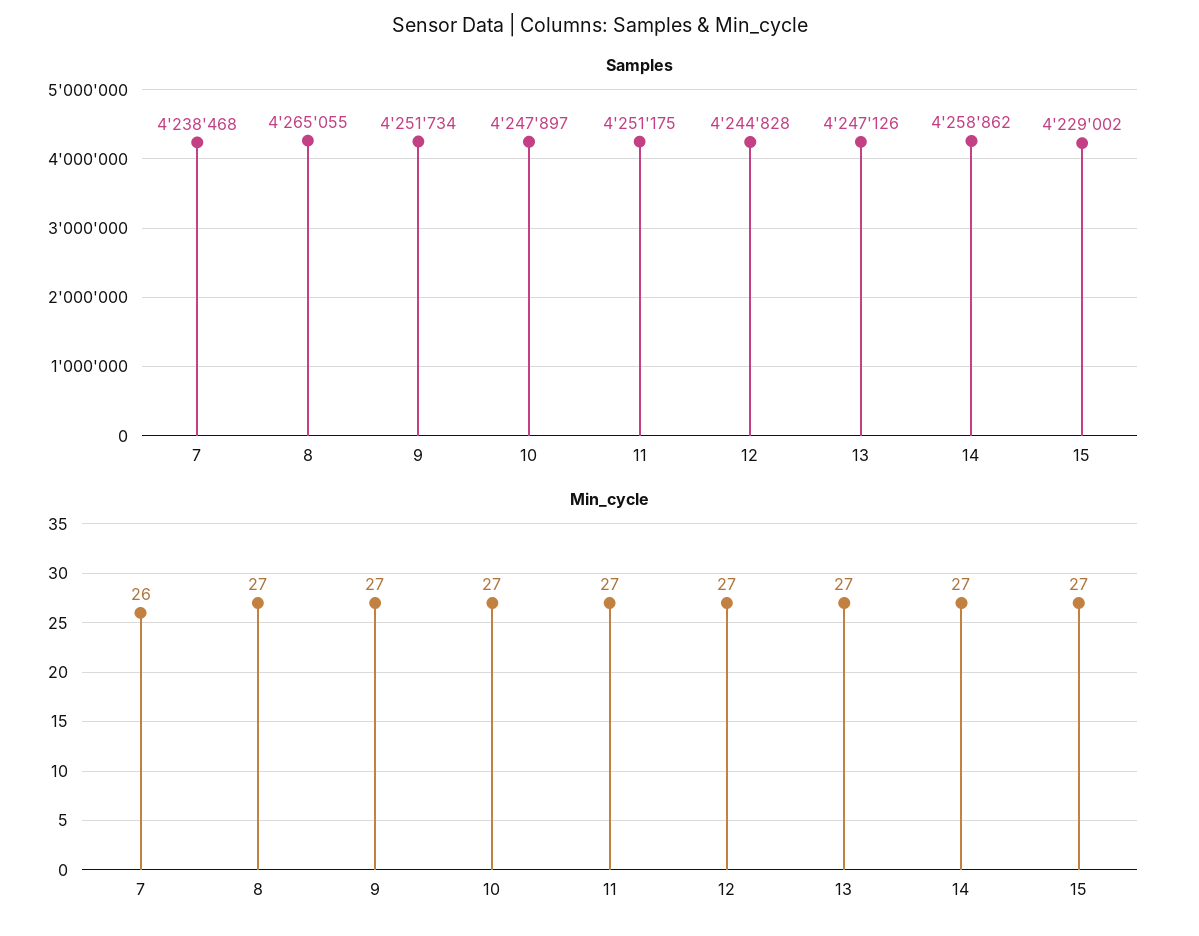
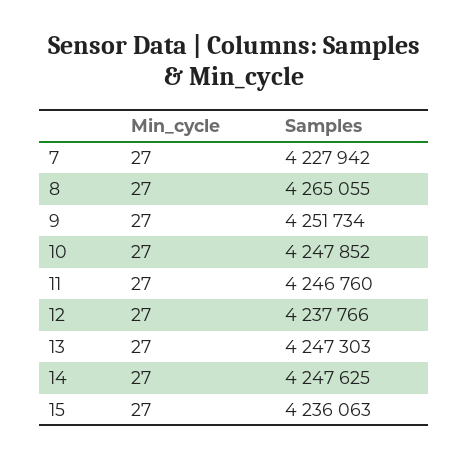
Samples, 7: 4238468 -> 4227942
Samples, 10: 4247897 -> 4247852
Samples, 11: 4251175 -> 4246760
Samples, 12: 4244828 -> 4237766
Samples, 13: 4247126 -> 4247303
Samples, 14: 4258862 -> 4247625
Samples, 15: 4229002 -> 4236063
Min_cycle, 7: 26 -> 27

